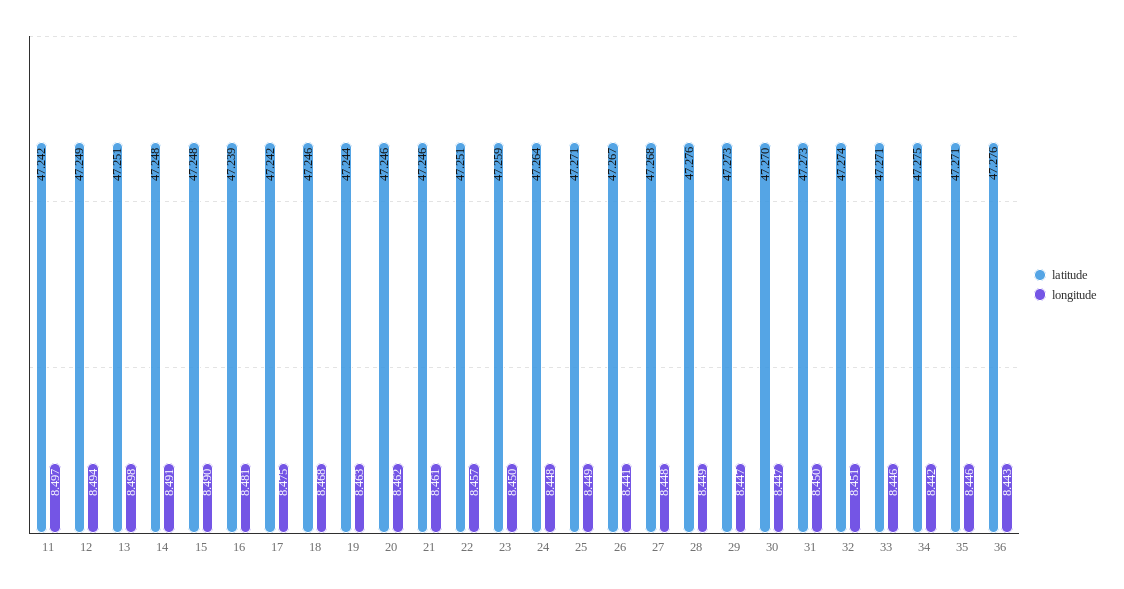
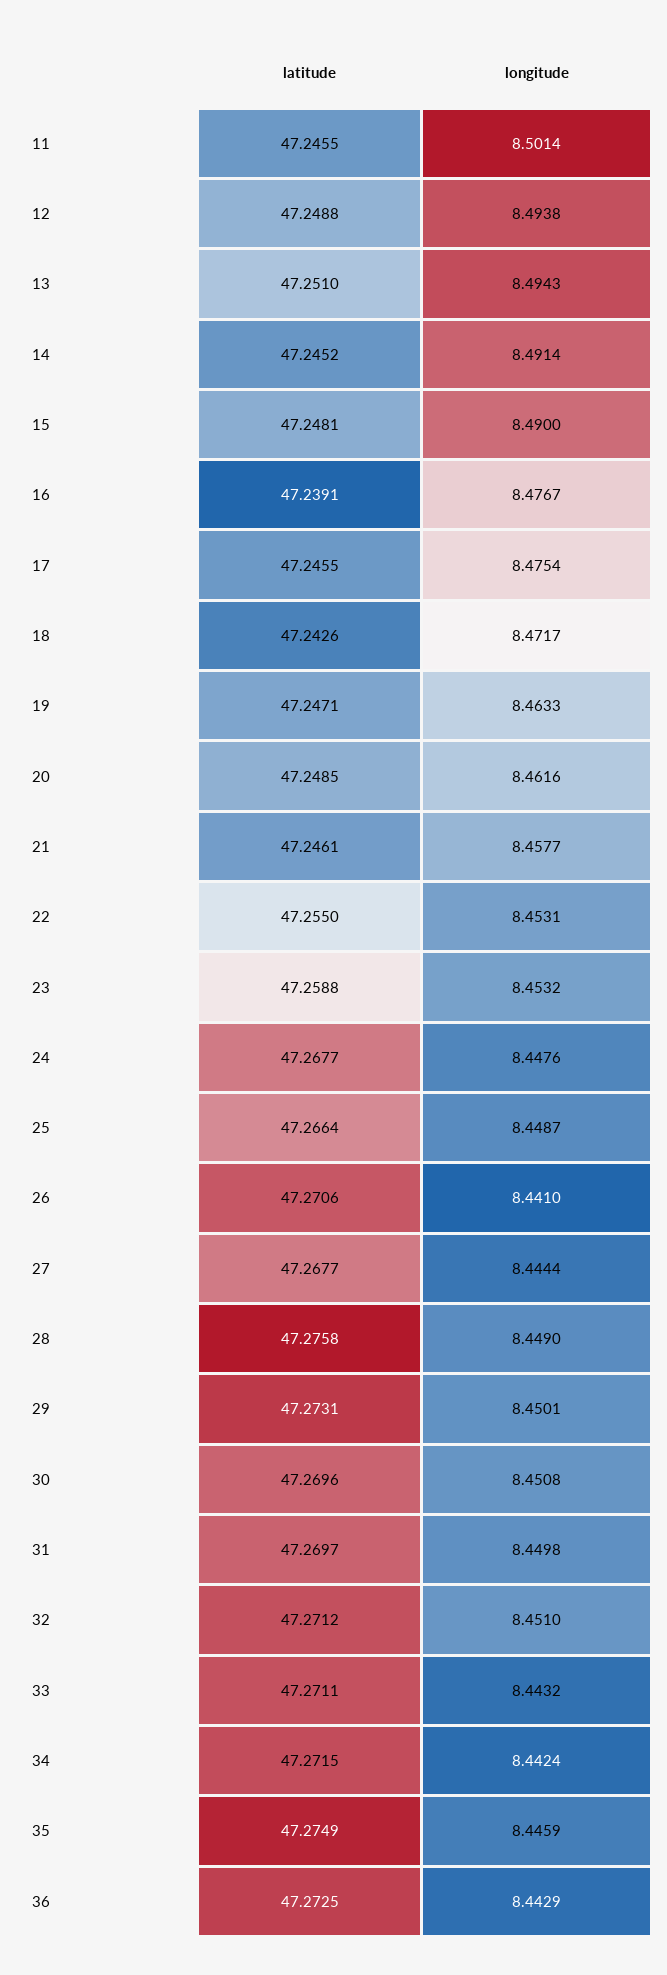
latitude, 11: 47.242 -> 47.2455
longitude, 11: 8.497 -> 8.5014
longitude, 13: 8.498 -> 8.4943
latitude, 14: 47.248 -> 47.2452
longitude, 16: 8.481 -> 8.4767
latitude, 17: 47.242 -> 47.2455
latitude, 18: 47.246 -> 47.2426
longitude, 18: 8.468 -> 8.4717
latitude, 19: 47.244 -> 47.2471
latitude, 20: 47.246 -> 47.2485
longitude, 21: 8.461 -> 8.4577
latitude, 22: 47.251 -> 47.255
longitude, 22: 8.457 -> 8.4531
longitude, 23: 8.45 -> 8.4532
latitude, 24: 47.264 -> 47.2677
latitude, 25: 47.271 -> 47.2664
latitude, 26: 47.267 -> 47.2706
longitude, 27: 8.448 -> 8.4444
longitude, 29: 8.447 -> 8.4501
longitude, 30: 8.447 -> 8.4508
latitude, 31: 47.273 -> 47.2697
latitude, 32: 47.274 -> 47.2712
longitude, 33: 8.446 -> 8.4432
latitude, 34: 47.275 -> 47.2715
latitude, 35: 47.271 -> 47.2749
latitude, 36: 47.276 -> 47.2725

